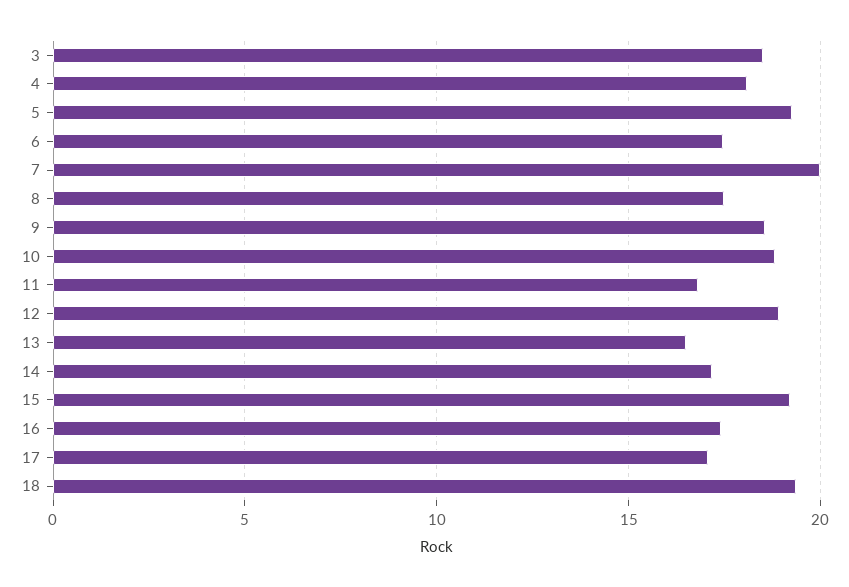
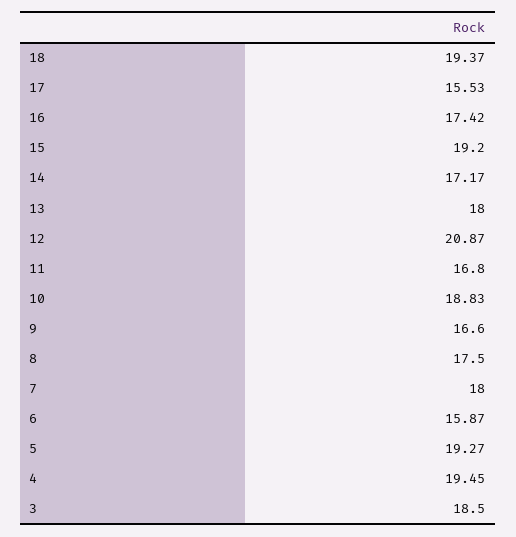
4: 18 -> 19.45
6: 17.5 -> 15.87
7: 20 -> 18
9: 18.5 -> 16.6
12: 19 -> 20.87
13: 16.5 -> 18
17: 17 -> 15.53

